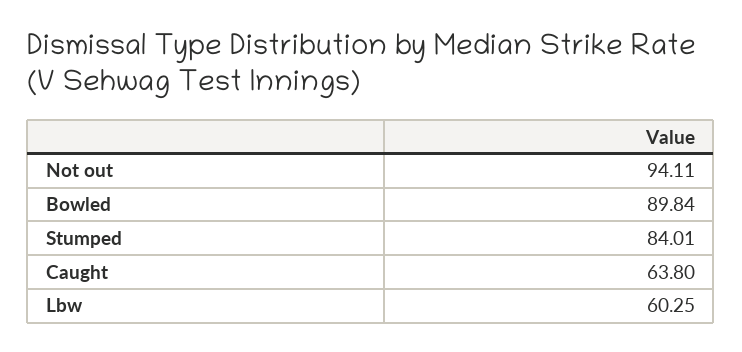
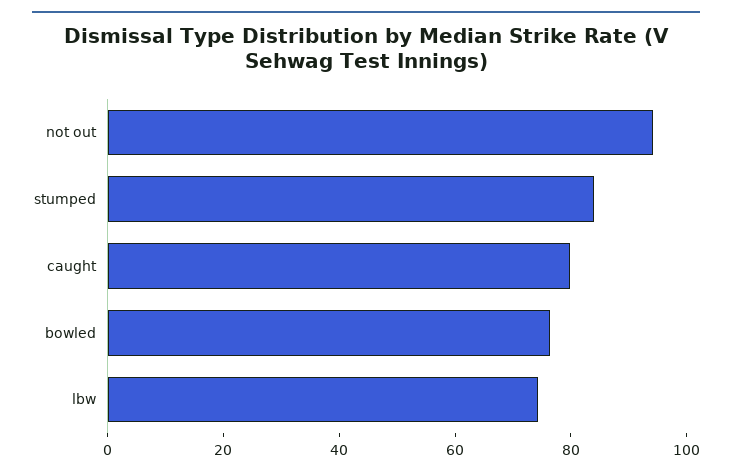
Bowled: 89.84 -> 75
Caught: 63.8 -> 80
Lbw: 60.25 -> 75

